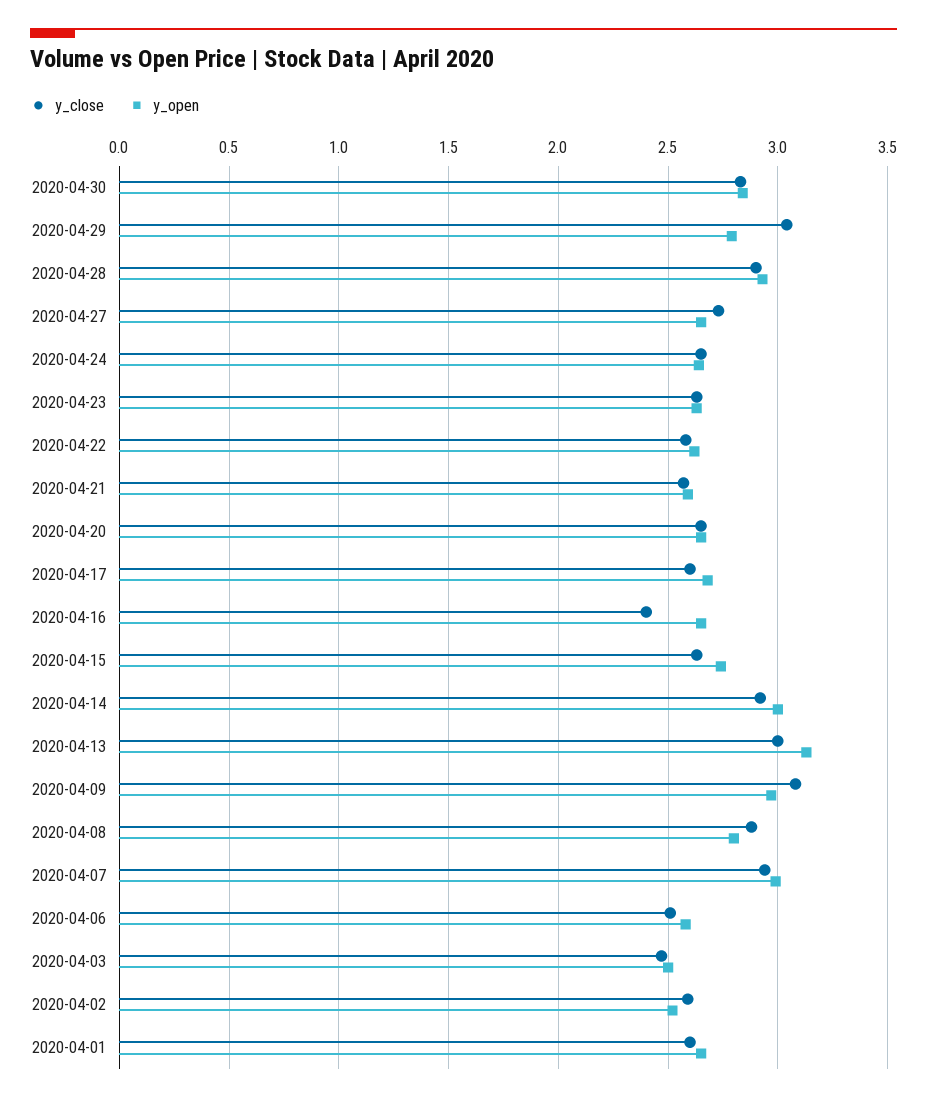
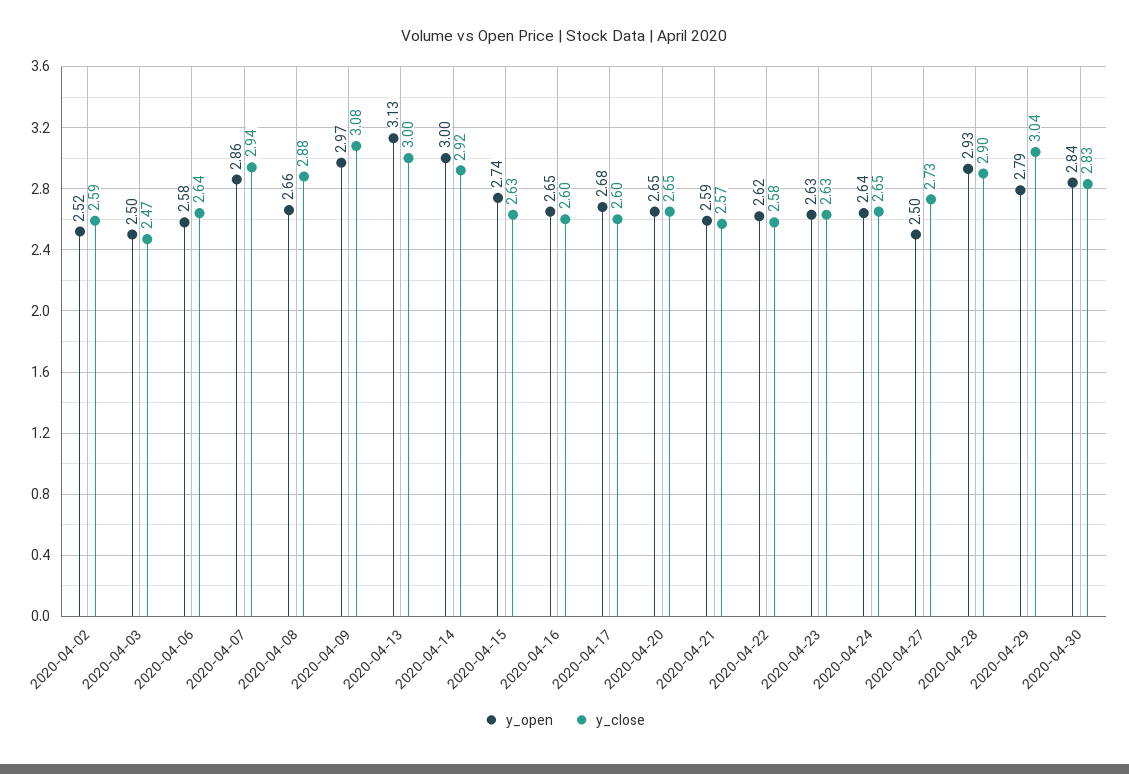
y_open, 2020-04-27: 2.65 -> 2.5
y_close, 2020-04-16: 2.4 -> 2.6
y_open, 2020-04-08: 2.8 -> 2.66
y_open, 2020-04-07: 3 -> 2.86
y_close, 2020-04-06: 2.5 -> 2.64
y_close, 2020-04-01: 2.6 -> none
y_open, 2020-04-01: 2.65 -> none

